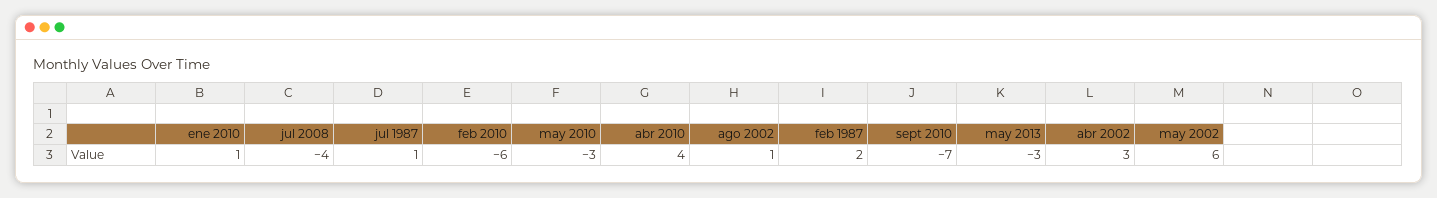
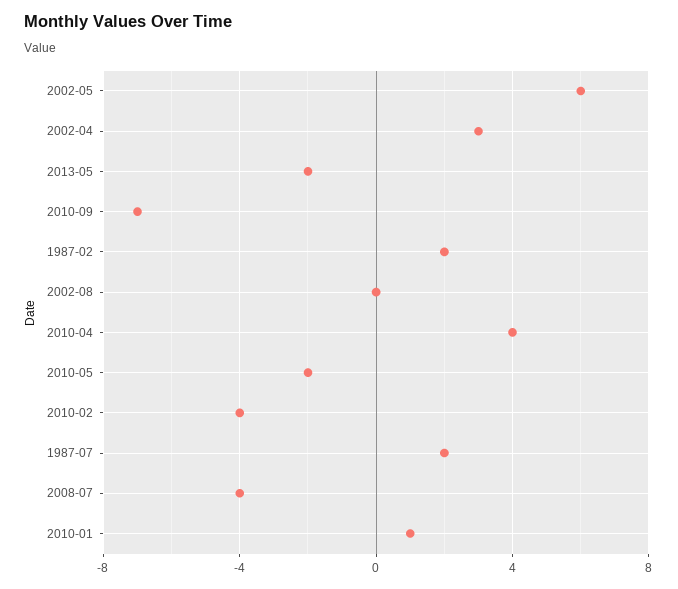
jul 1987: 1 -> 2
feb 2010: -6 -> -4
may 2010: -3 -> -2
ago 2002: 1 -> 0
may 2013: -3 -> -2

